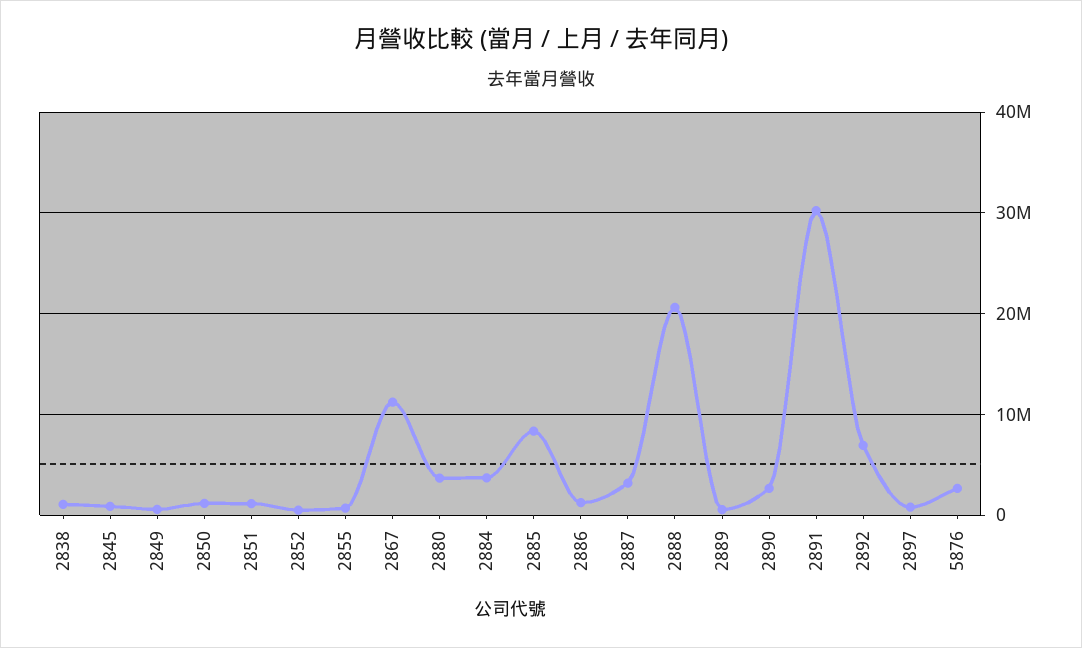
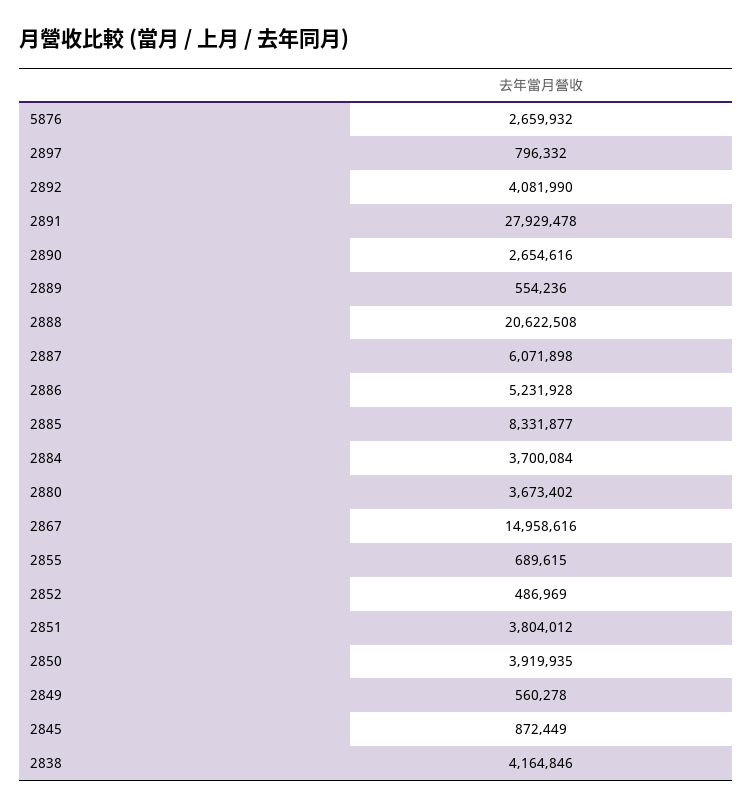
2838: 1000000 -> 4164846
2850: 1000000 -> 3919935
2851: 1000000 -> 3804012
2867: 11000000 -> 14958616
2886: 1000000 -> 5231928
2887: 3000000 -> 6071898
2891: 30000000 -> 27929478
2892: 7000000 -> 4081990

